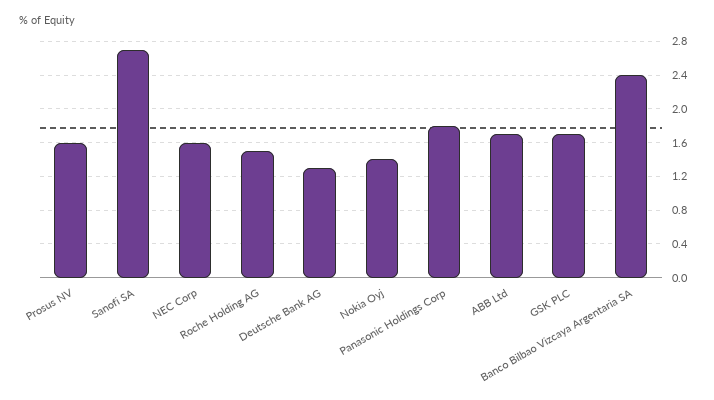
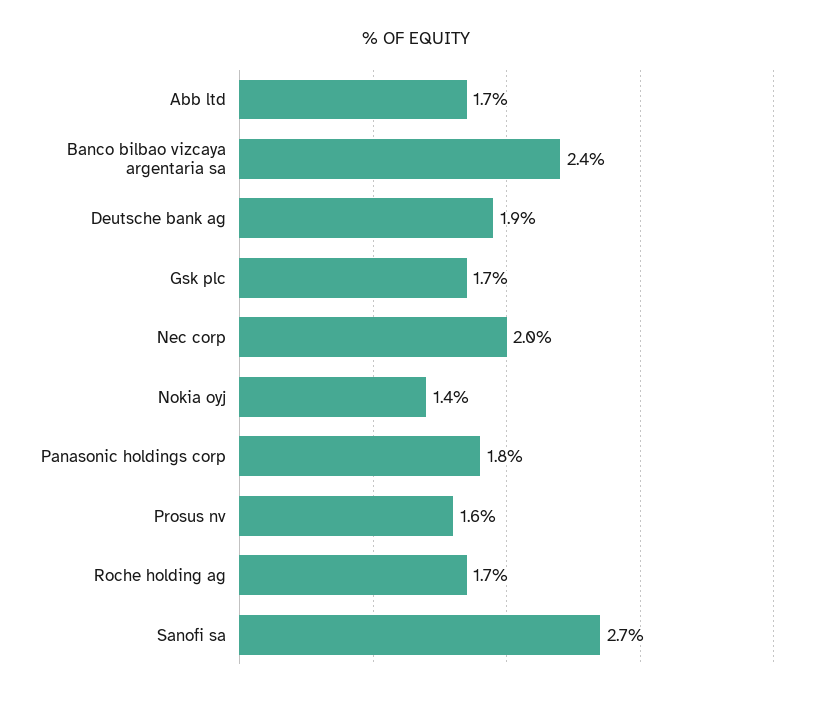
NEC Corp: 1.6 -> 2
Roche Holding AG: 1.5 -> 1.7
Deutsche Bank AG: 1.3 -> 1.9

